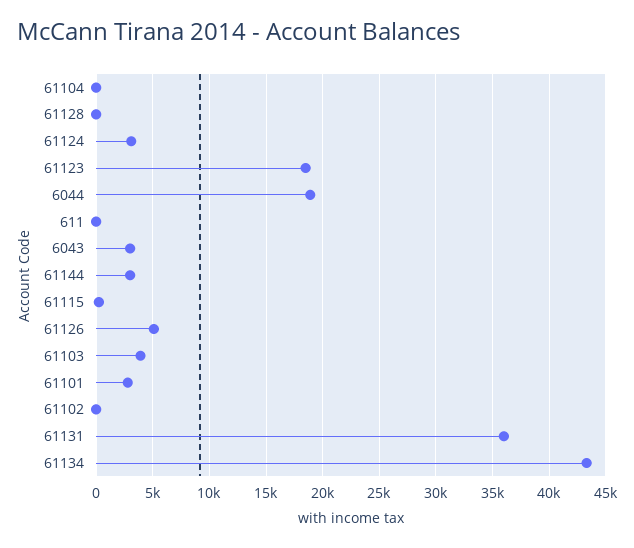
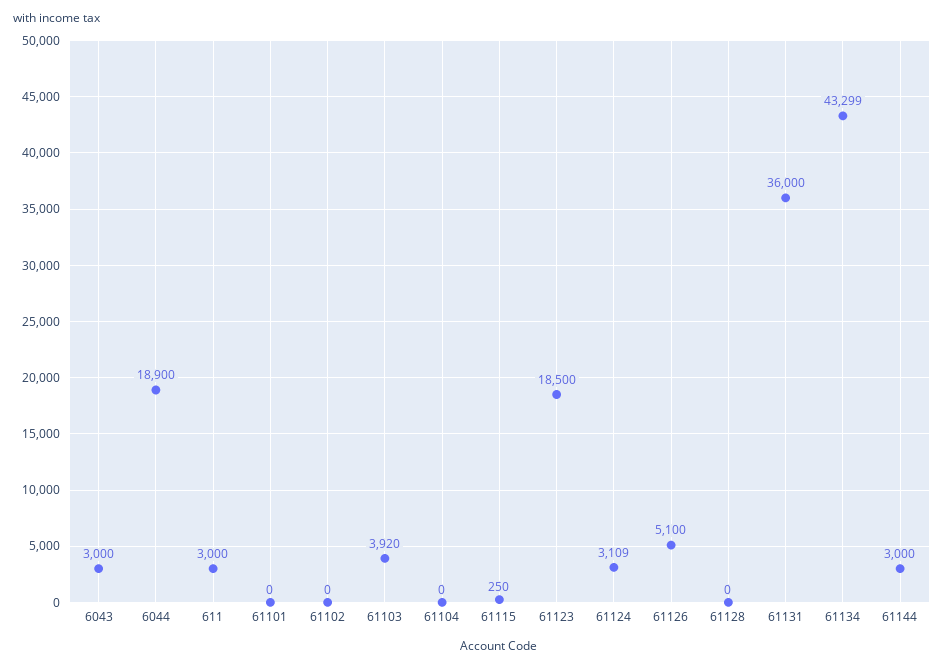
611: 0 -> 3000
61101: 3000 -> 0

